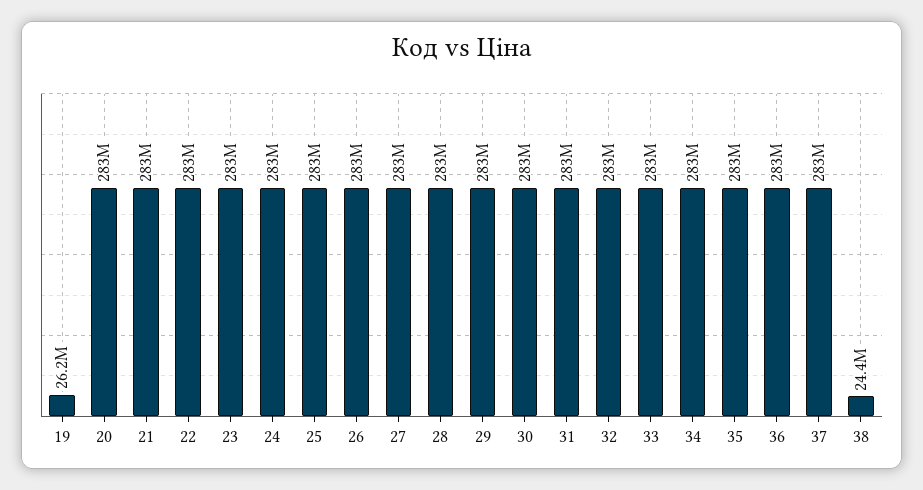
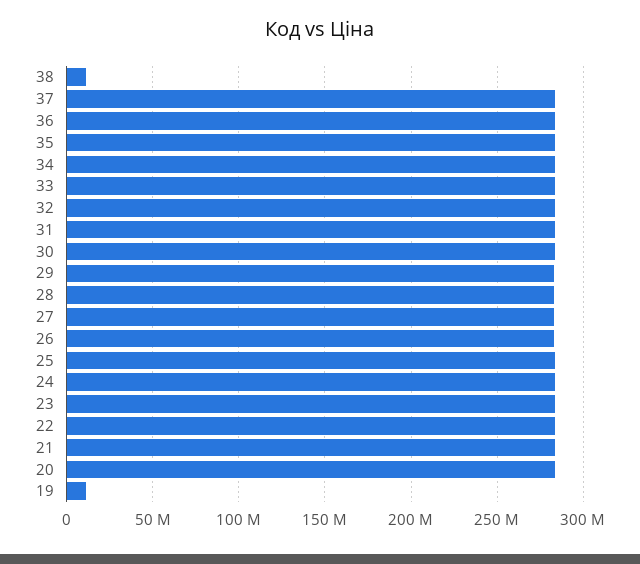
19: 26200000 -> 10000000
38: 24400000 -> 10000000

